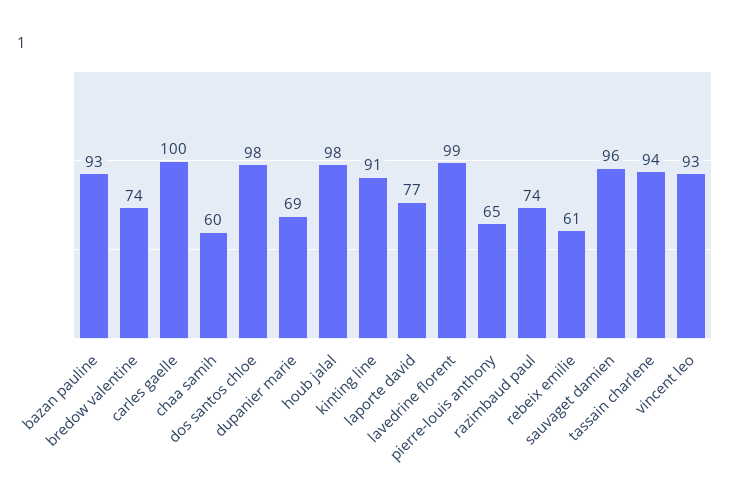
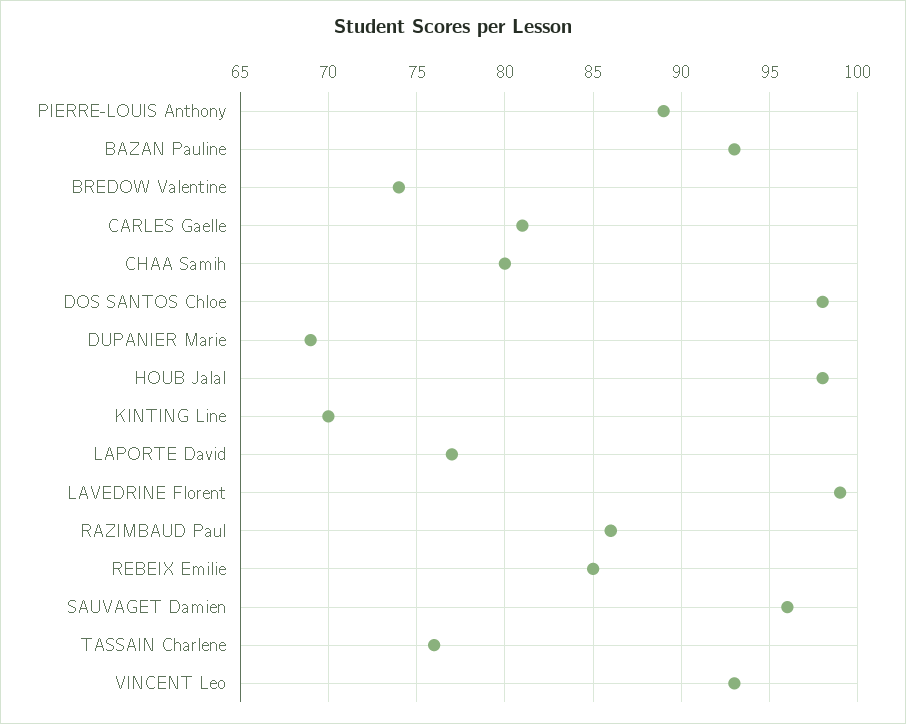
carles gaelle: 100 -> 81
chaa samih: 60 -> 80
kinting line: 91 -> 70
pierre-louis anthony: 65 -> 89
razimbaud paul: 74 -> 86
rebeix emilie: 61 -> 85
tassain charlene: 94 -> 76

